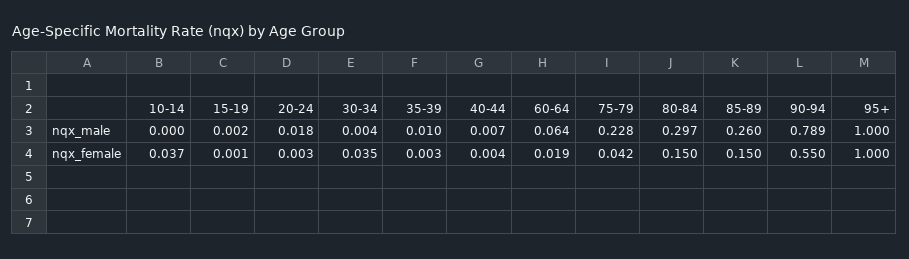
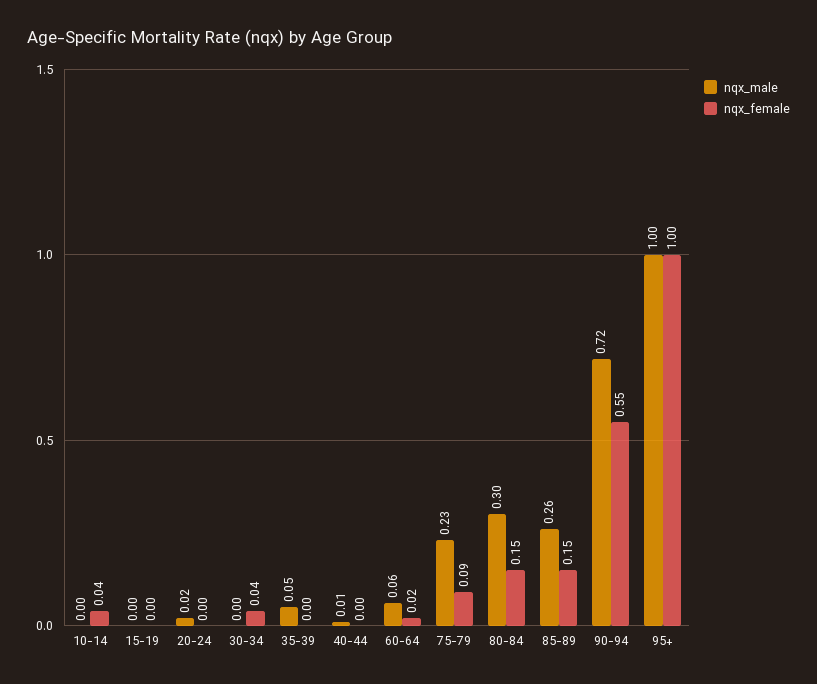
nqx_male, 35-39: 0.01 -> 0.05
nqx_male, 90-94: 0.789 -> 0.72
nqx_female, 75-79: 0.042 -> 0.09

